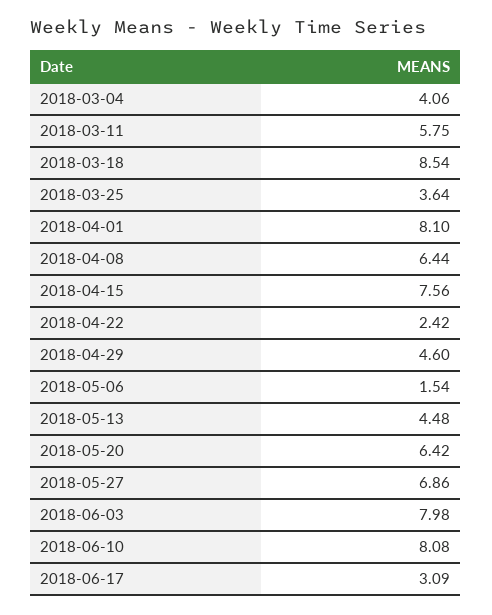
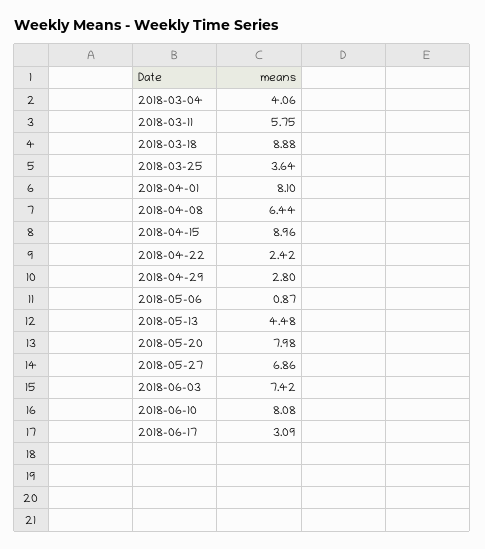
2018-03-18: 8.54 -> 8.88
2018-04-15: 7.56 -> 8.96
2018-04-29: 4.6 -> 2.8
2018-05-06: 1.54 -> 0.87
2018-05-20: 6.42 -> 7.98
2018-06-03: 7.98 -> 7.42

